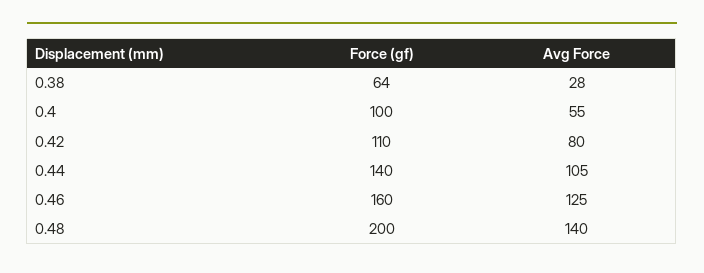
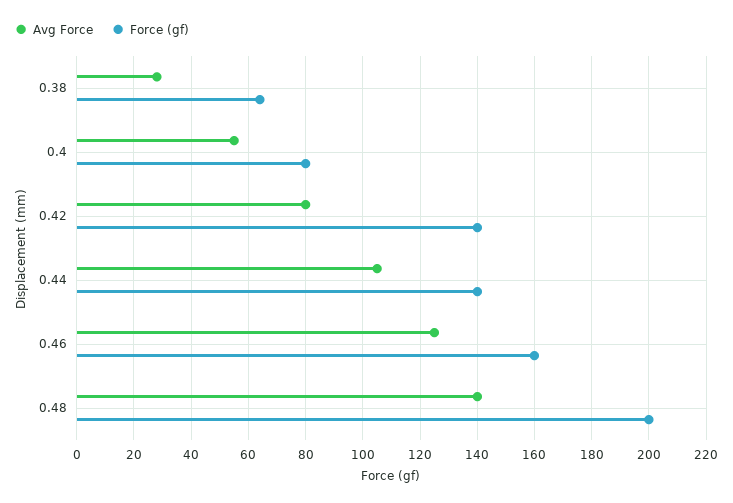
Force (gf), 0.4: 100 -> 80
Force (gf), 0.42: 110 -> 140

